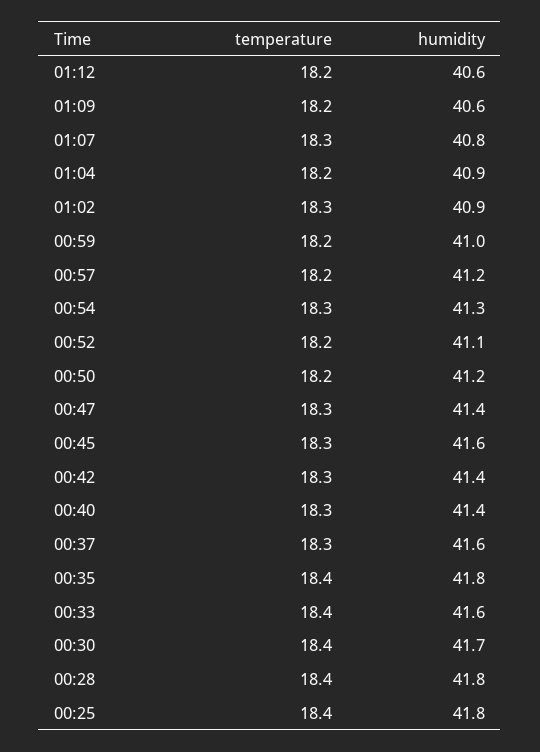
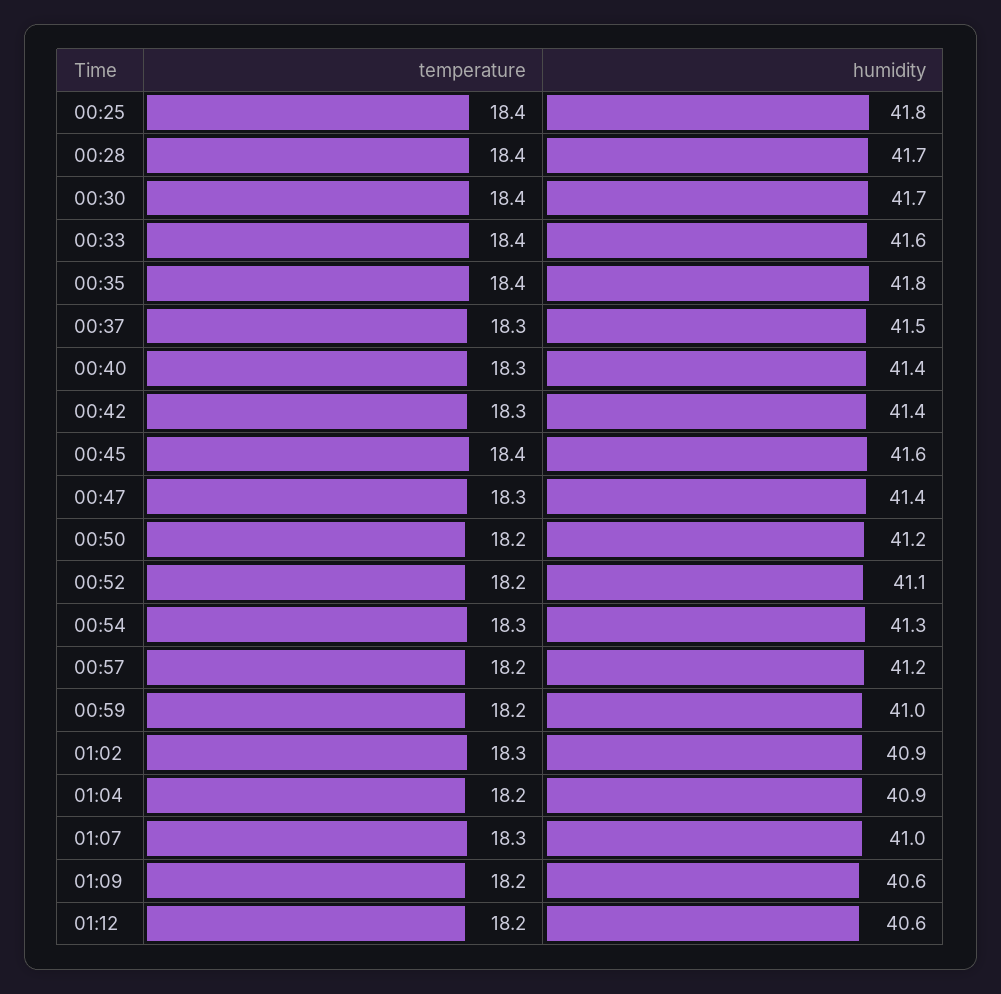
humidity, 01:07: 40.8 -> 41
temperature, 00:45: 18.3 -> 18.4
humidity, 00:37: 41.6 -> 41.5
humidity, 00:28: 41.8 -> 41.7

